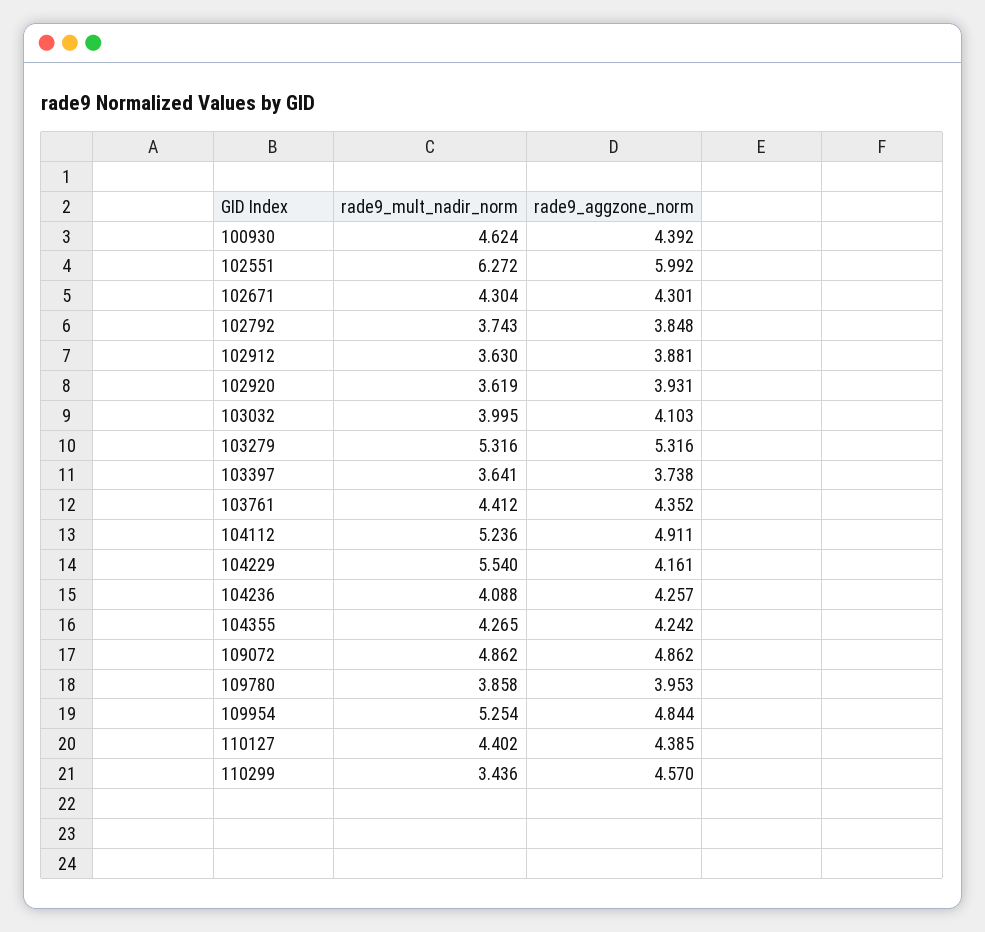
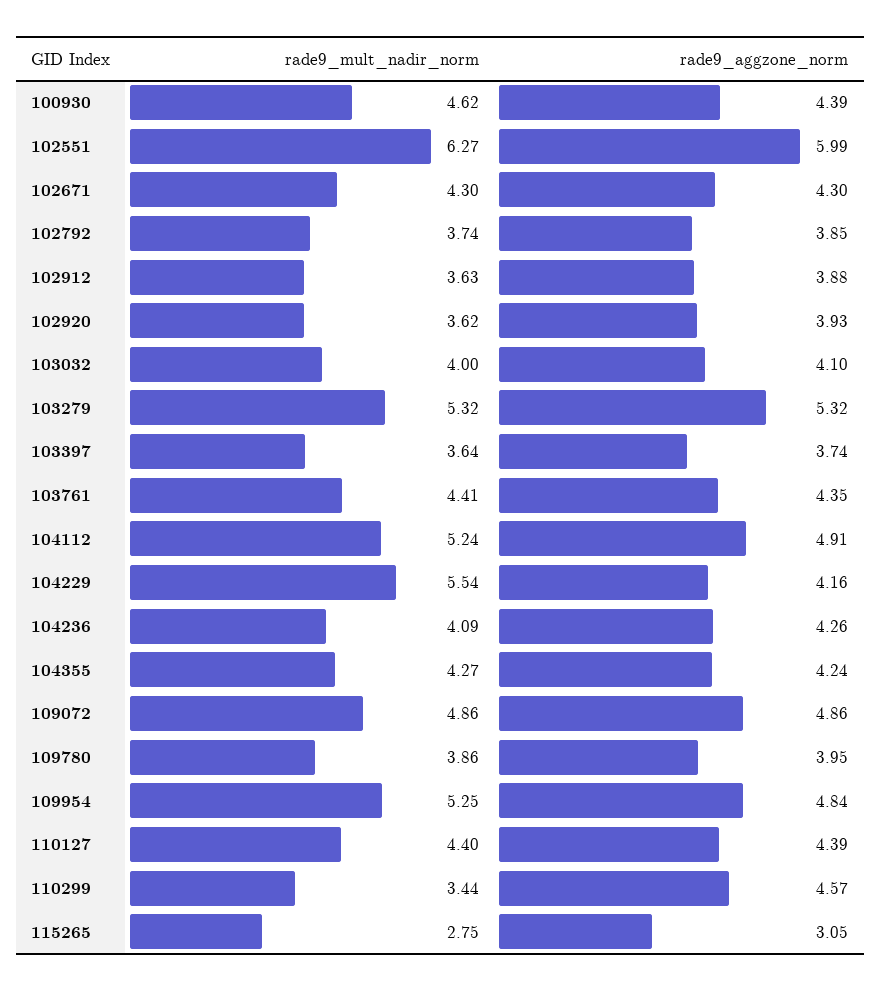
rade9_mult_nadir_norm, 115265: none -> 2.75
rade9_aggzone_norm, 115265: none -> 3.05

